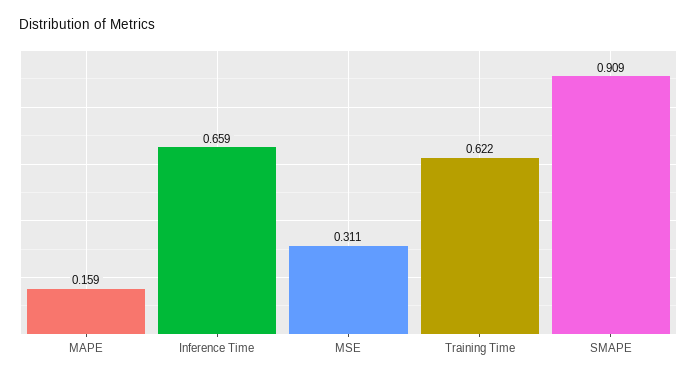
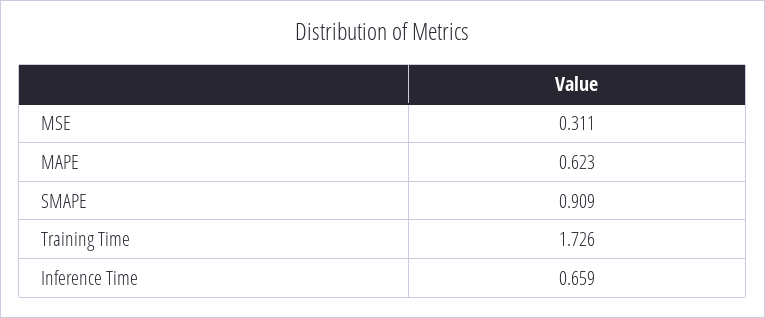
MAPE: 0.159 -> 0.623
Training Time: 0.622 -> 1.726

